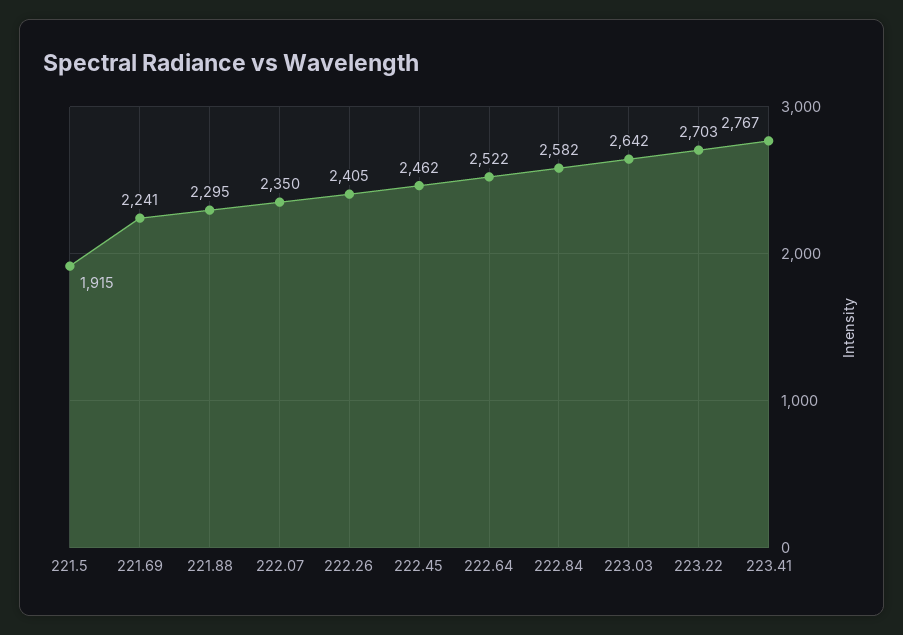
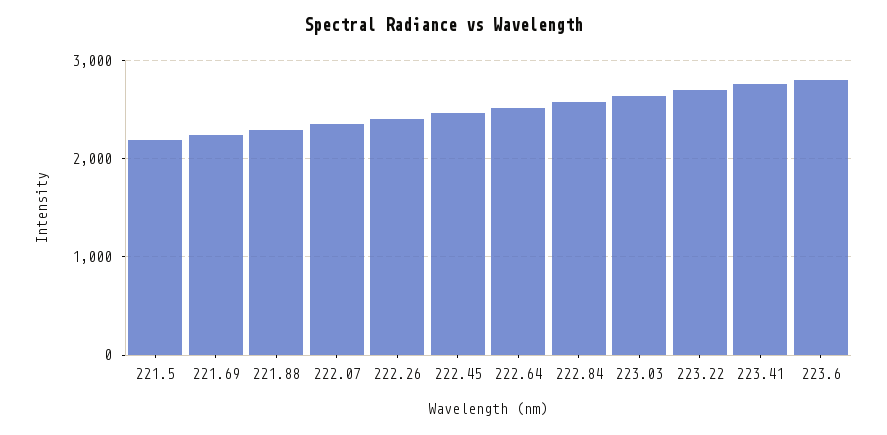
221.5: 1915 -> 2200
223.6: none -> 2800

